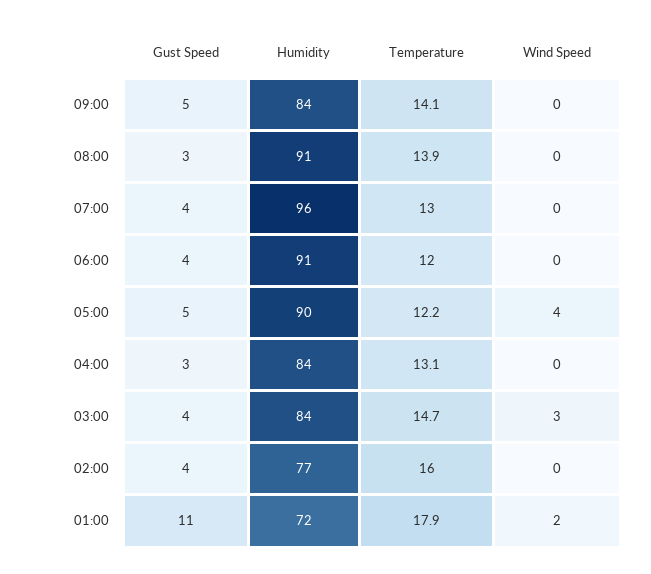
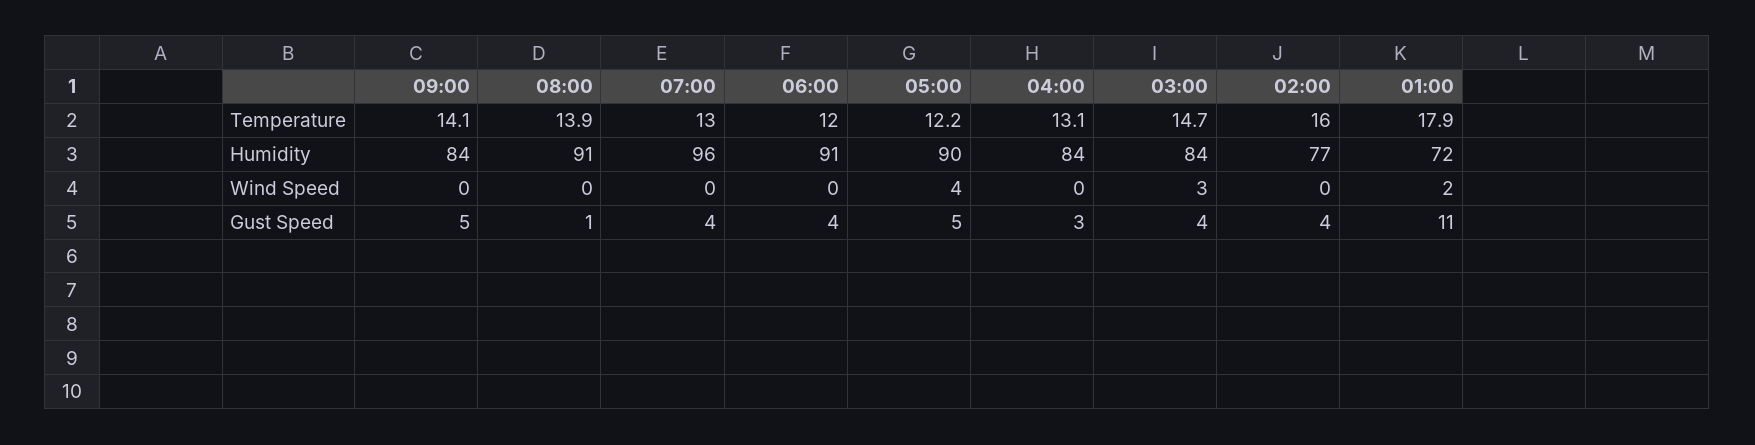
Gust Speed, 08:00: 3 -> 1

